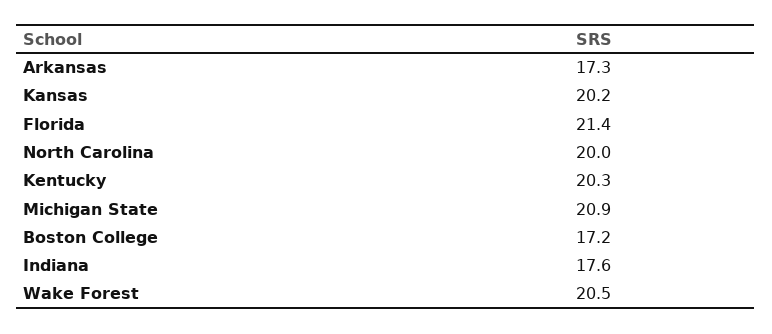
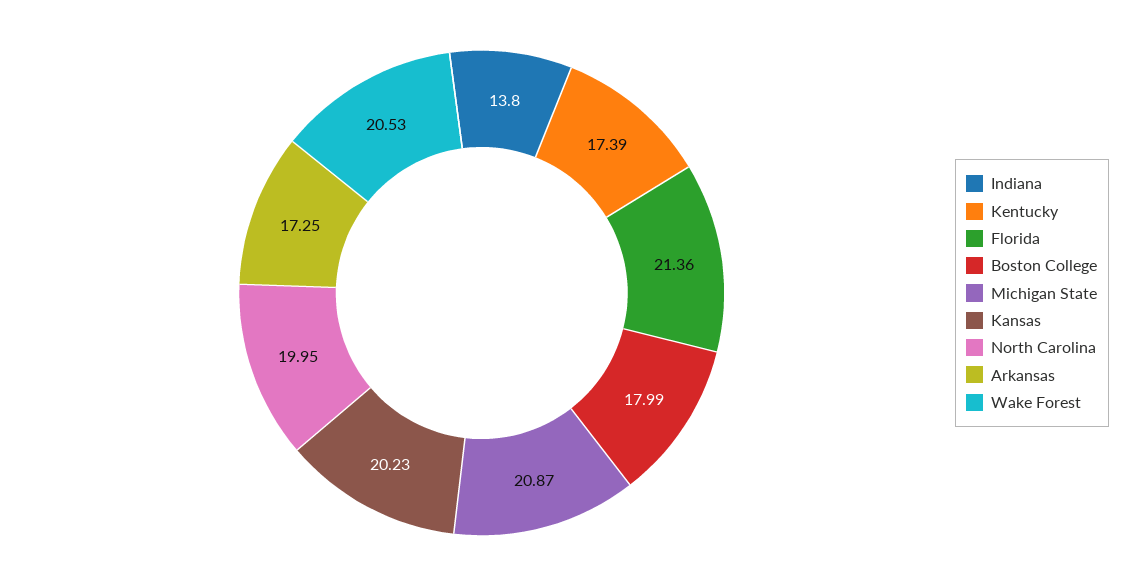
Kentucky: 20.3 -> 17.39
Boston College: 17.2 -> 17.99
Indiana: 17.6 -> 13.8

